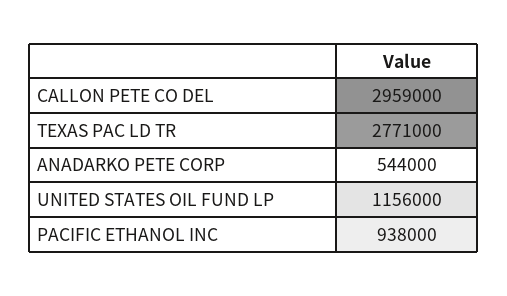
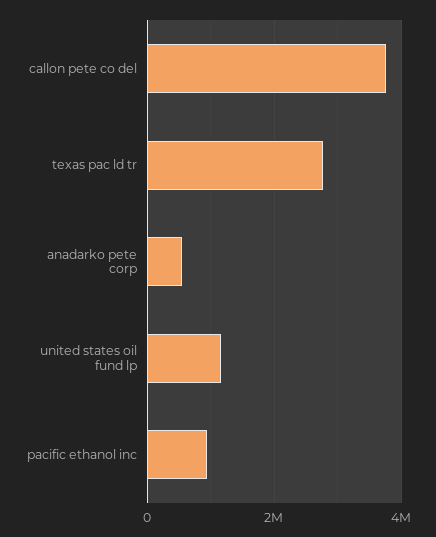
CALLON PETE CO DEL: 2959000 -> 3800000

